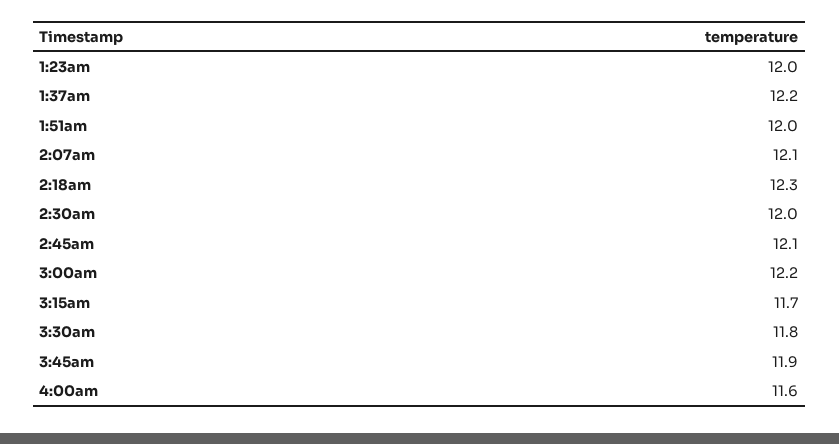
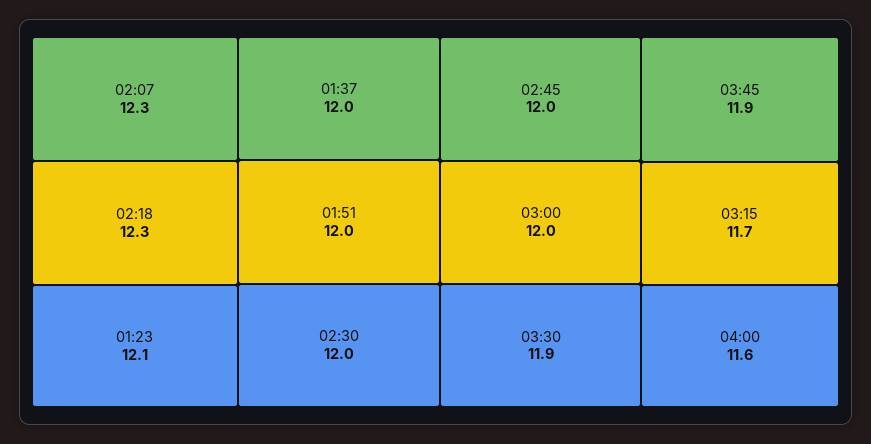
1:23am: 12 -> 12.1
1:37am: 12.2 -> 12
2:07am: 12.1 -> 12.3
2:45am: 12.1 -> 12
3:00am: 12.2 -> 12
3:30am: 11.8 -> 11.9

